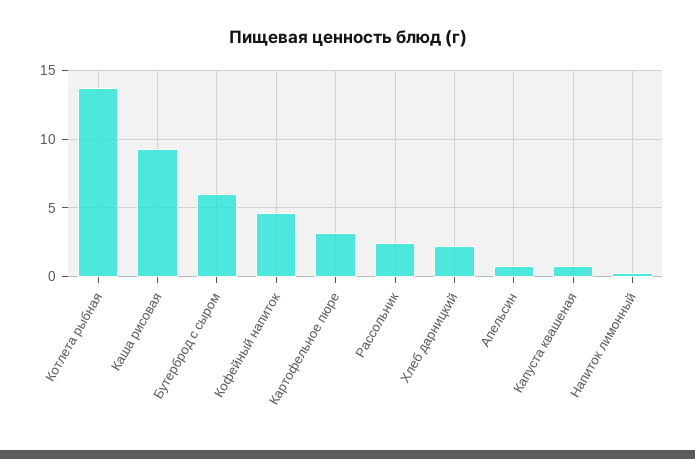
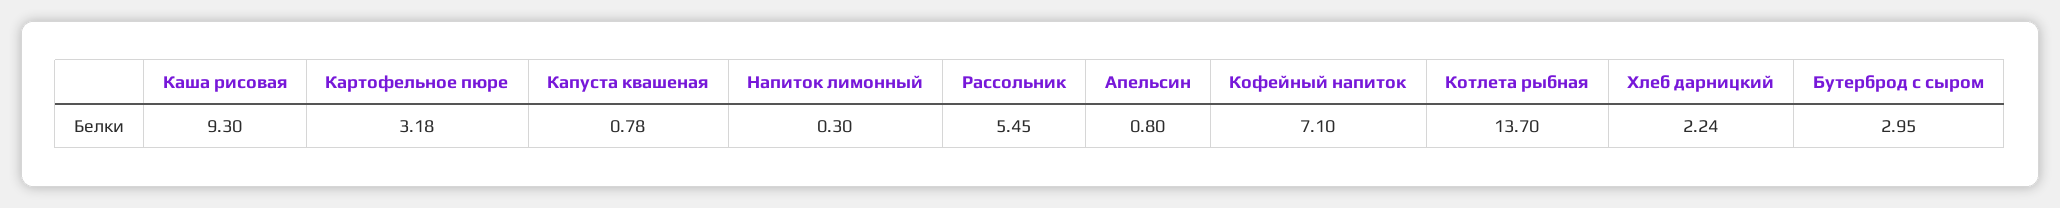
Бутерброд с сыром: 6 -> 2.95
Кофейный напиток: 4.5 -> 7.1
Рассольник: 2.5 -> 5.45

